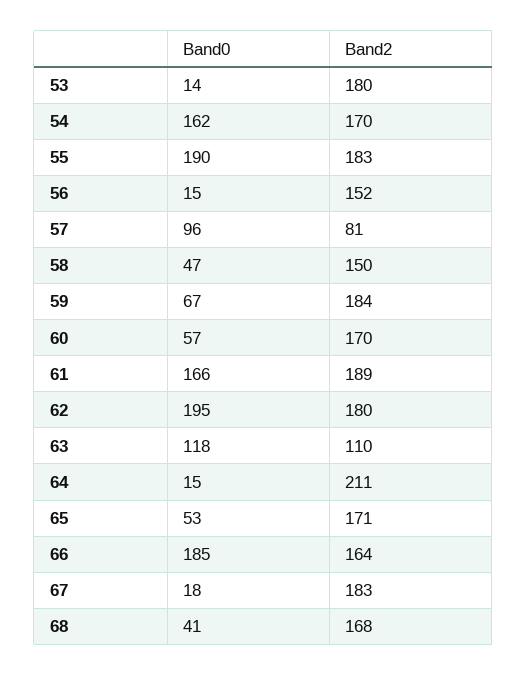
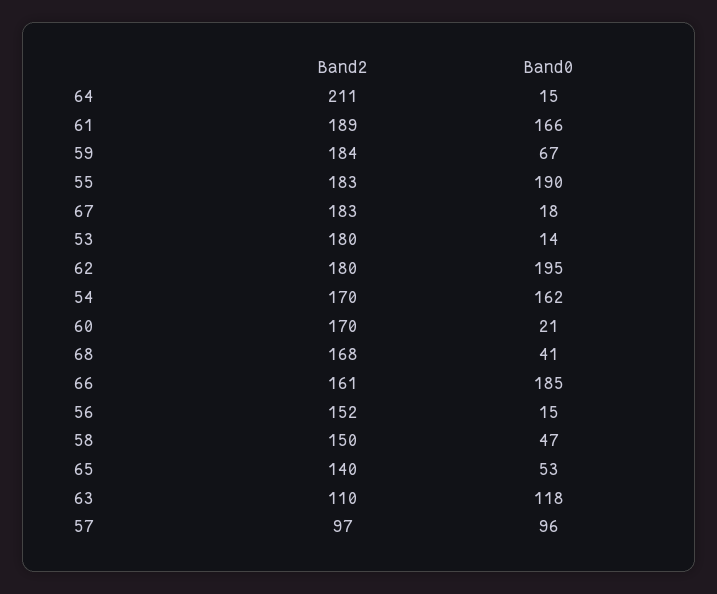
Band2, 57: 81 -> 97
Band0, 60: 57 -> 21
Band2, 65: 171 -> 140
Band2, 66: 164 -> 161

